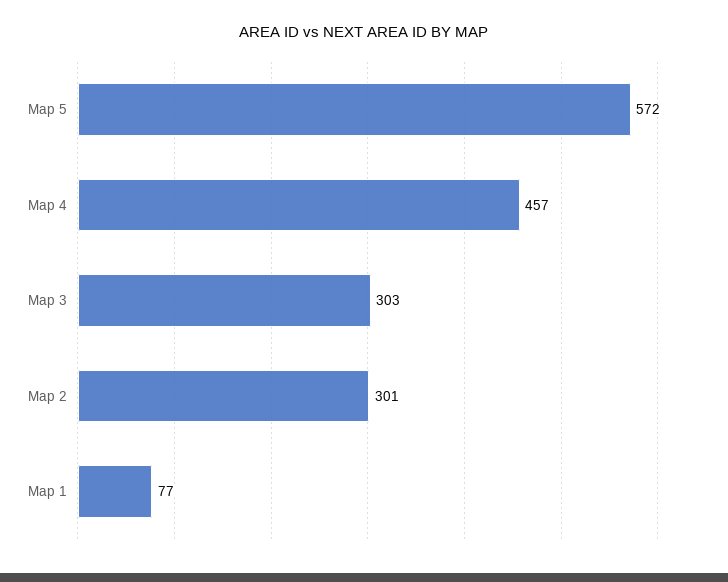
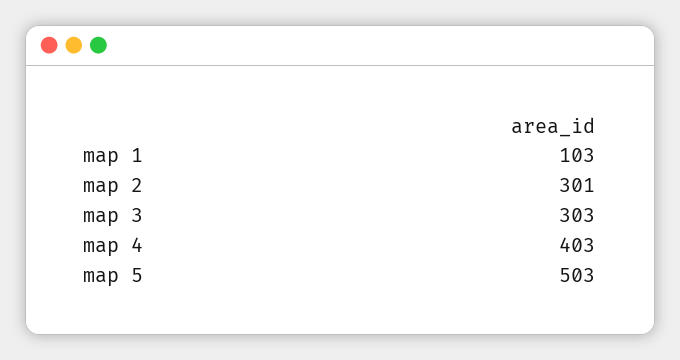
Map 5: 572 -> 503
Map 4: 457 -> 403
Map 1: 77 -> 103

